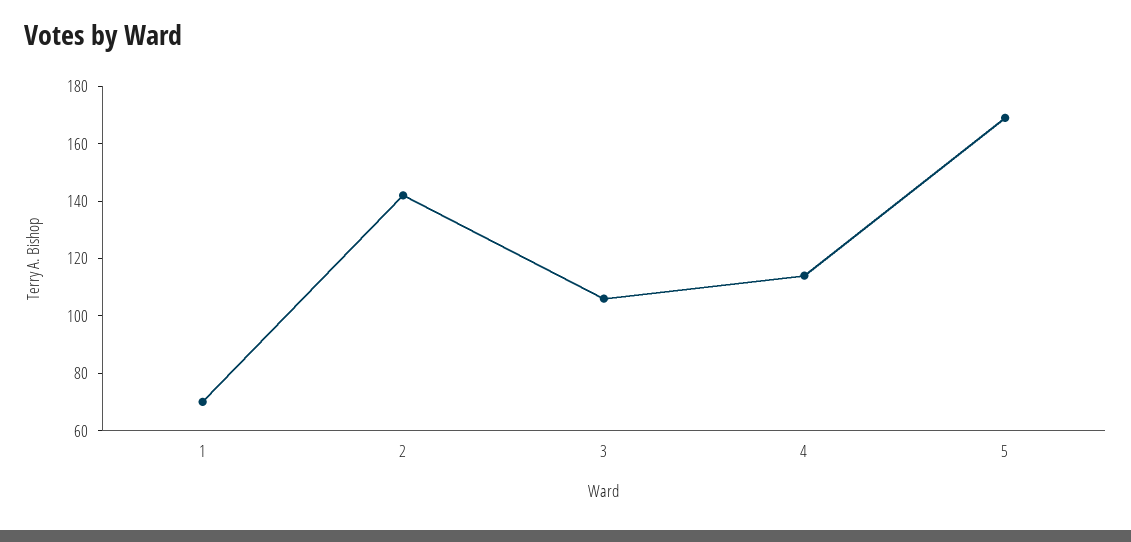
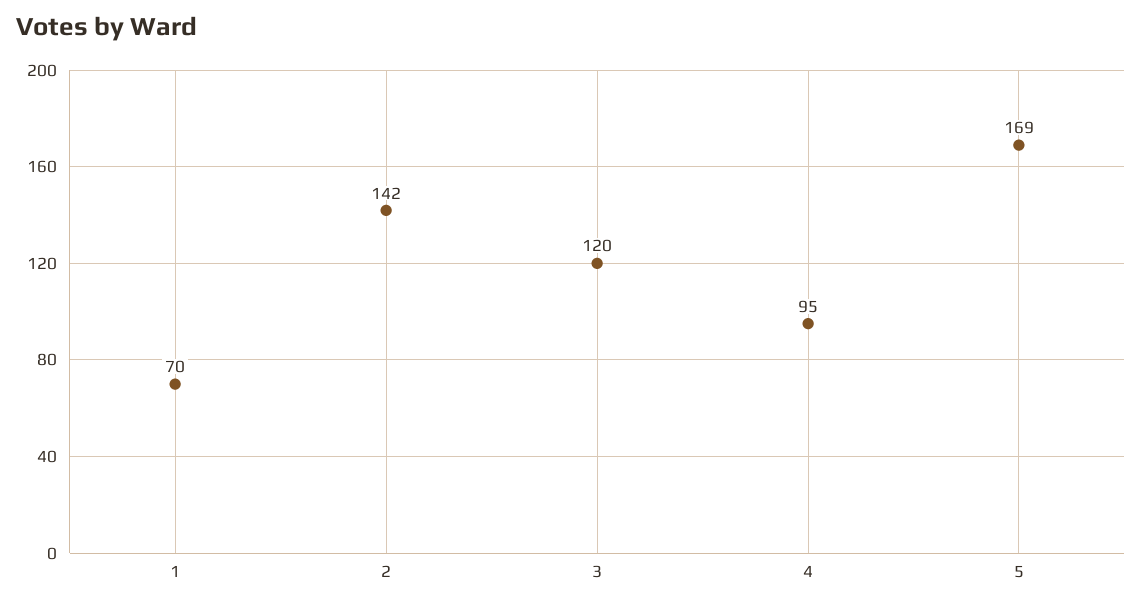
3: 105 -> 120
4: 115 -> 95

